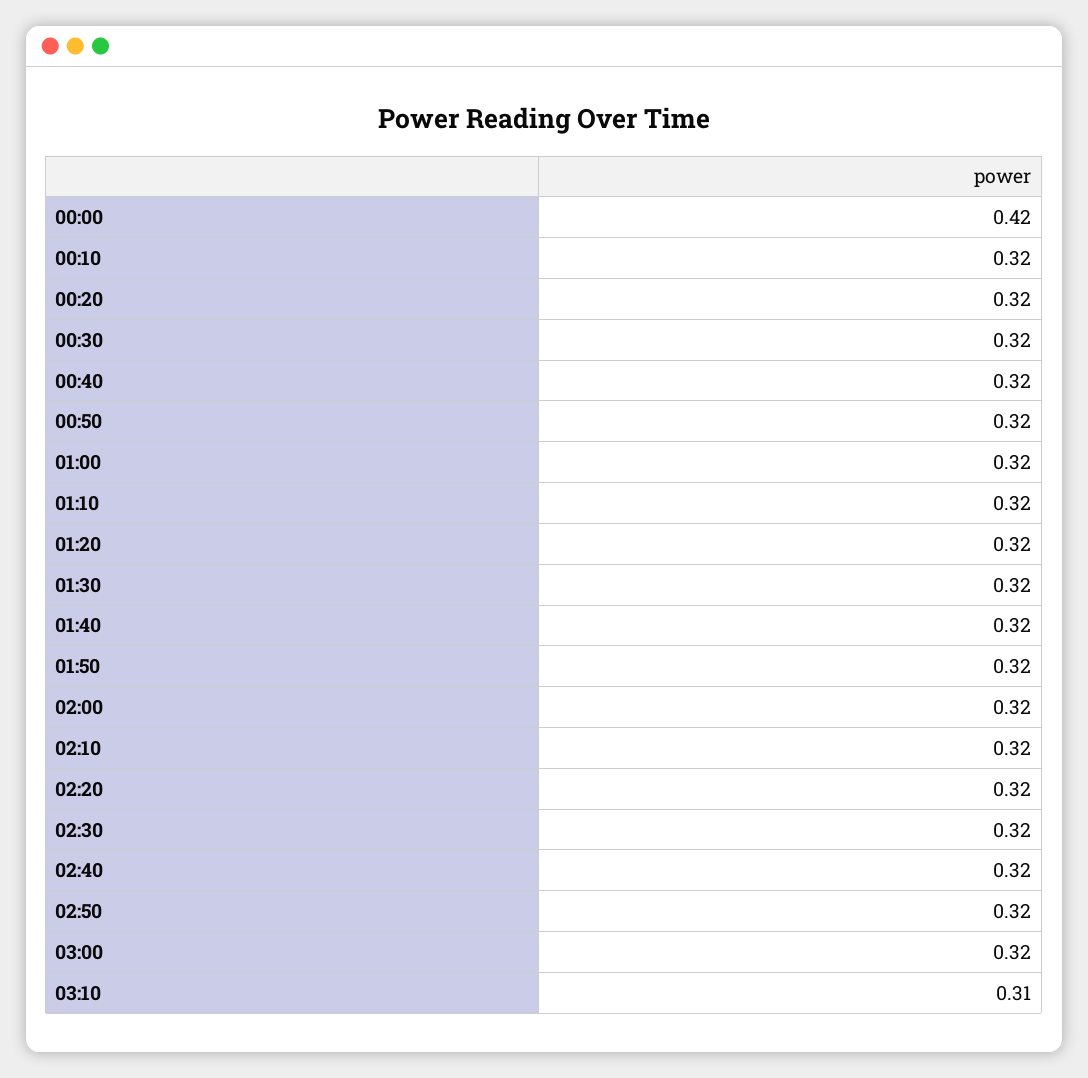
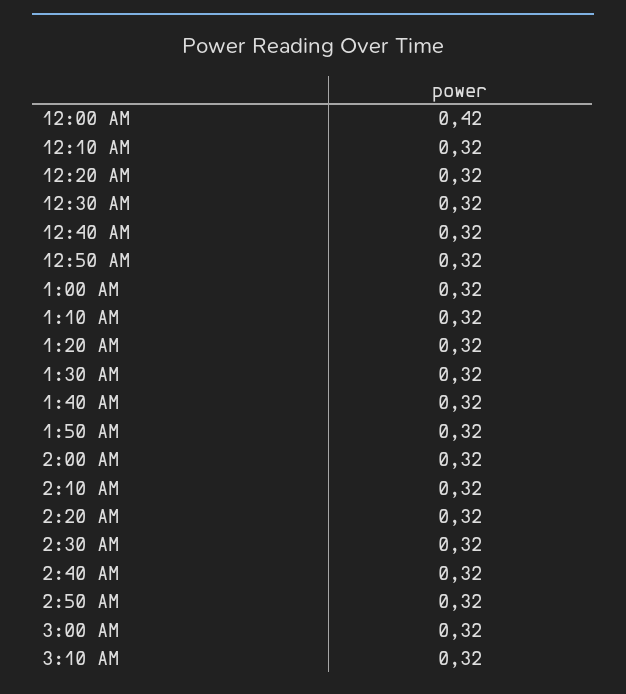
03:10: 0.31 -> 0.32

